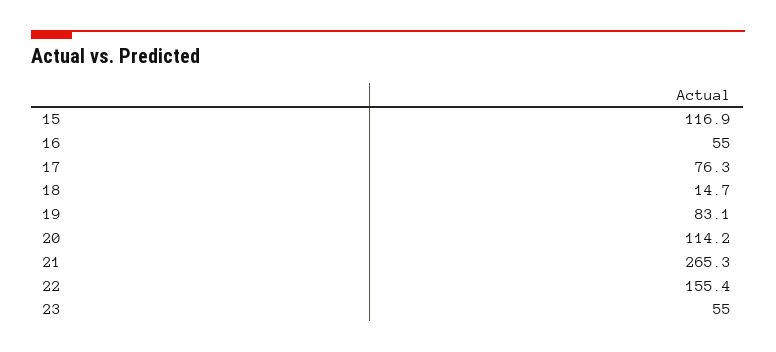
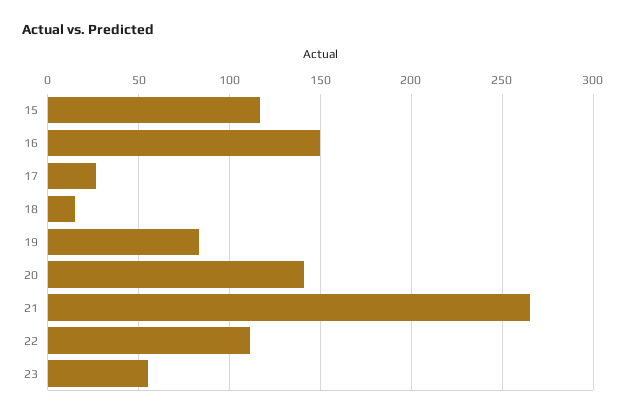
16: 55 -> 150
17: 76.3 -> 25
20: 114.2 -> 140
22: 155.4 -> 110

